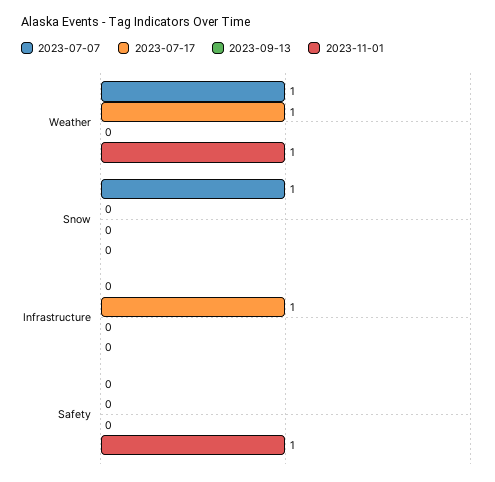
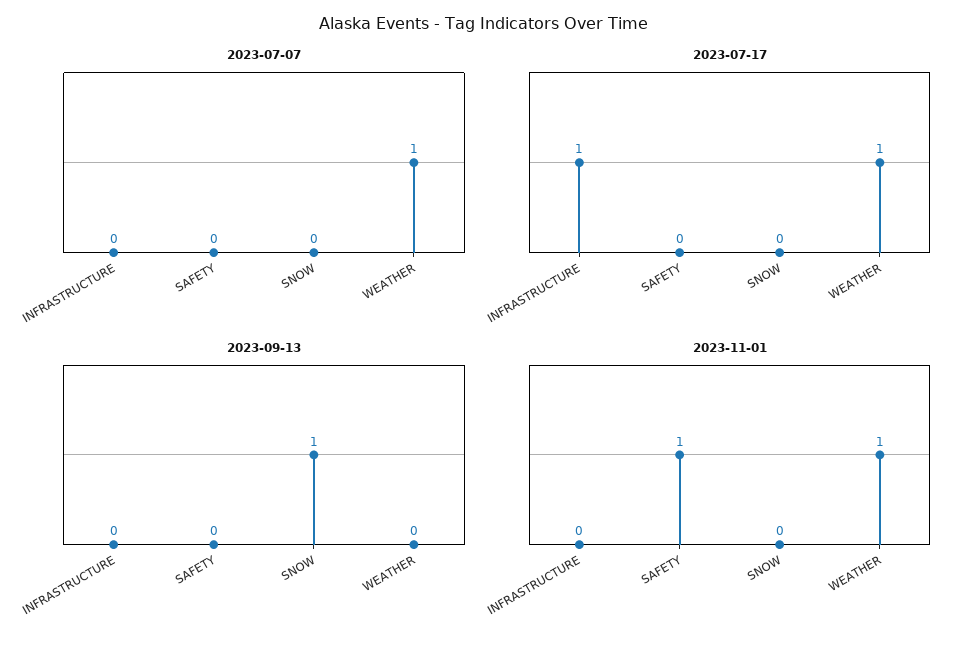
2023-07-07, Snow: 1 -> 0
2023-09-13, Snow: 0 -> 1

